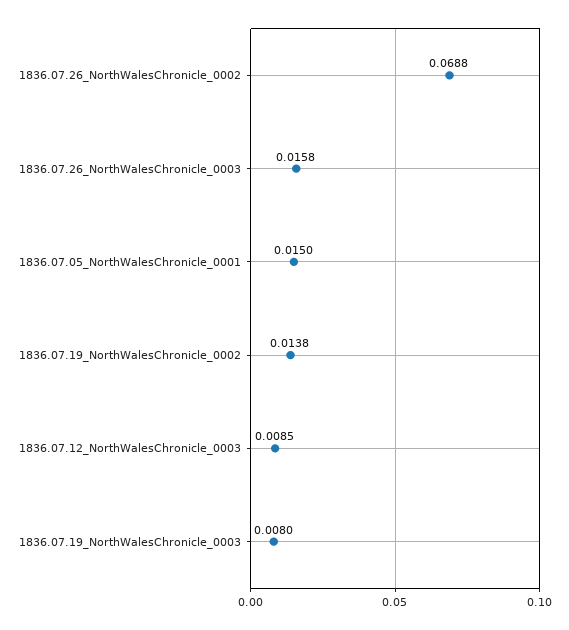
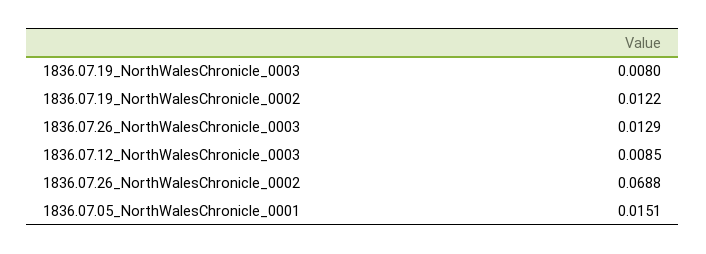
1836.07.26_NorthWalesChronicle_0003: 0.0158 -> 0.0129
1836.07.05_NorthWalesChronicle_0001: 0.015 -> 0.0151
1836.07.19_NorthWalesChronicle_0002: 0.0138 -> 0.0122

